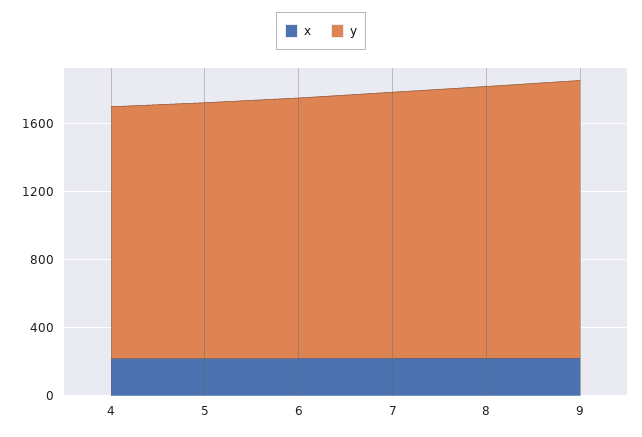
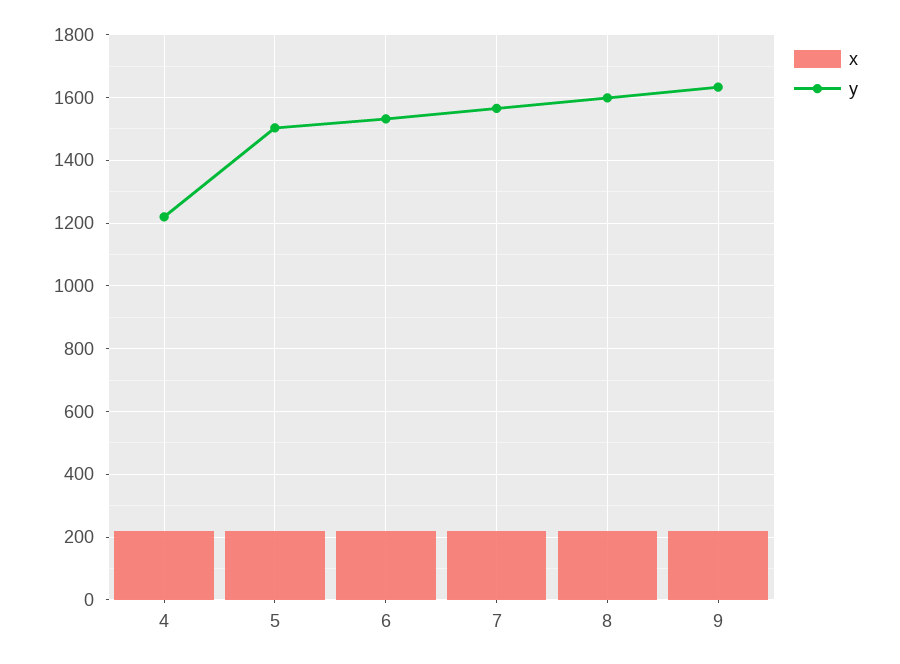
y, 4: 1500 -> 1220

